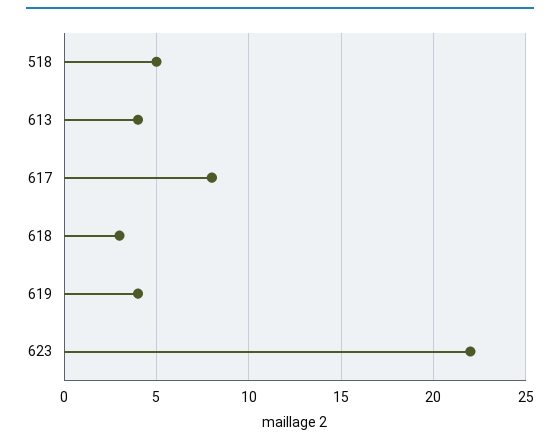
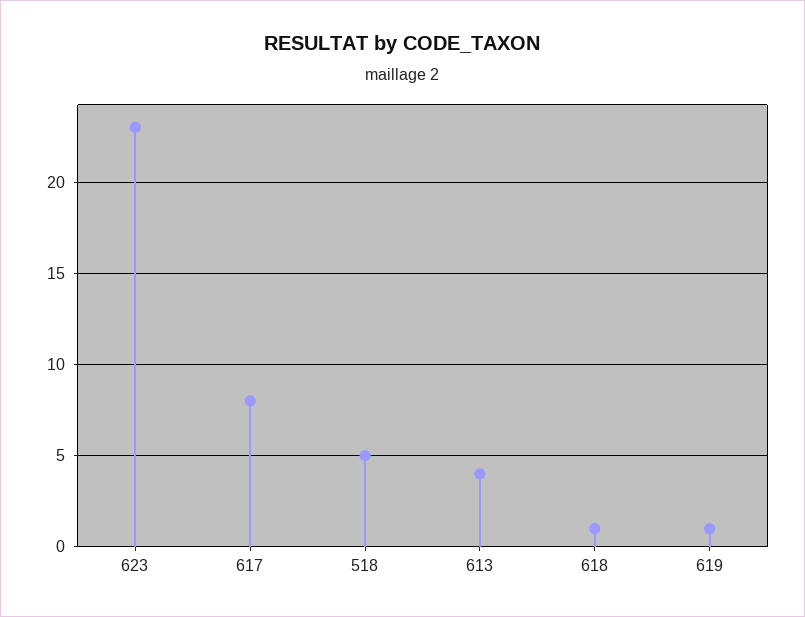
618: 3 -> 1
619: 4 -> 1
623: 22 -> 23

